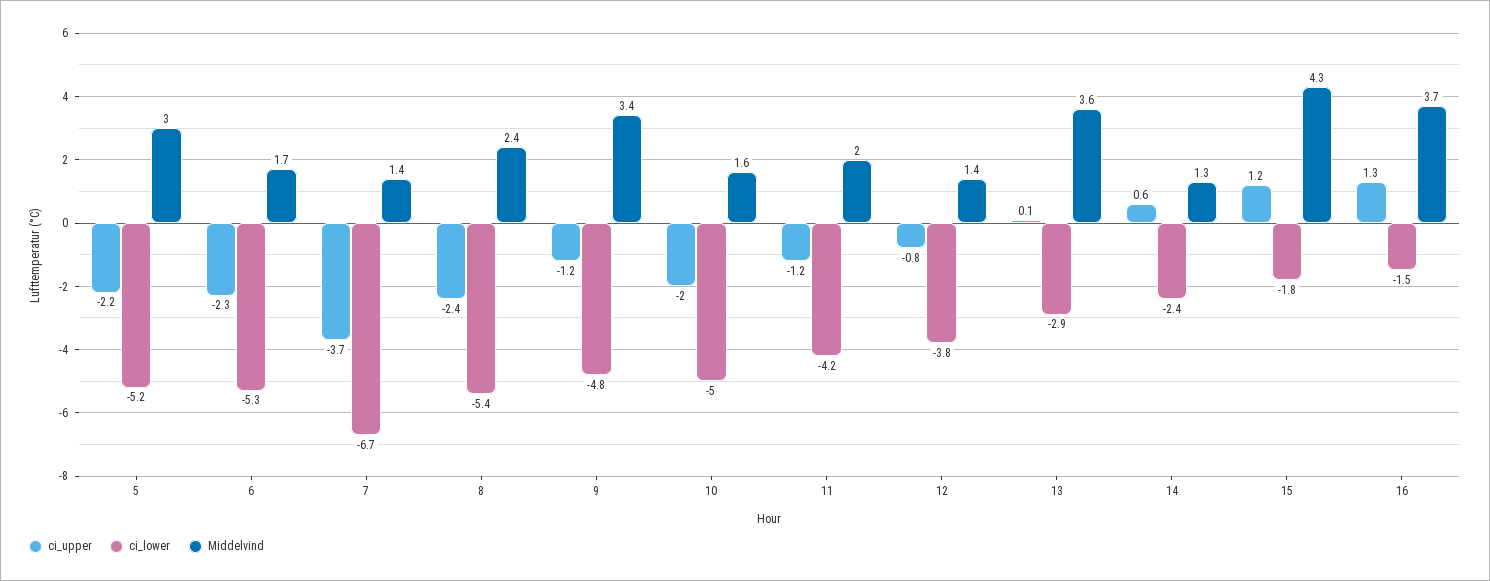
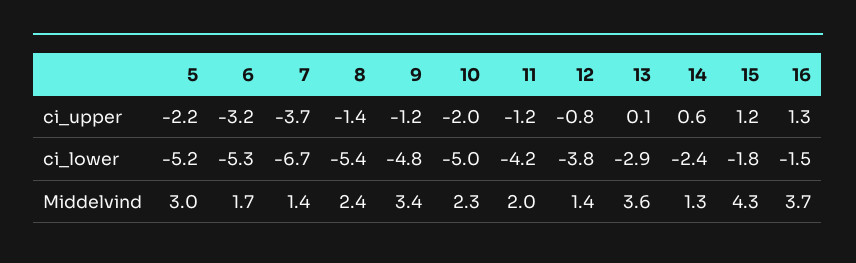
ci_upper, 6: -2.3 -> -3.2
ci_upper, 8: -2.4 -> -1.4
Middelvind, 10: 1.6 -> 2.3

